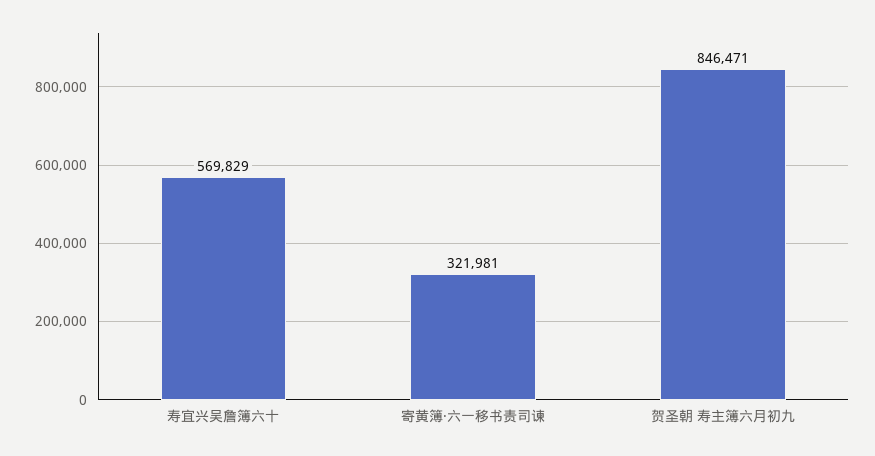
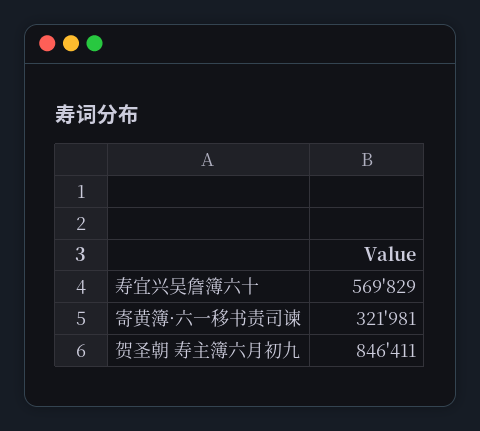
贺圣朝 寿主簿六月初九: 846471 -> 846411

